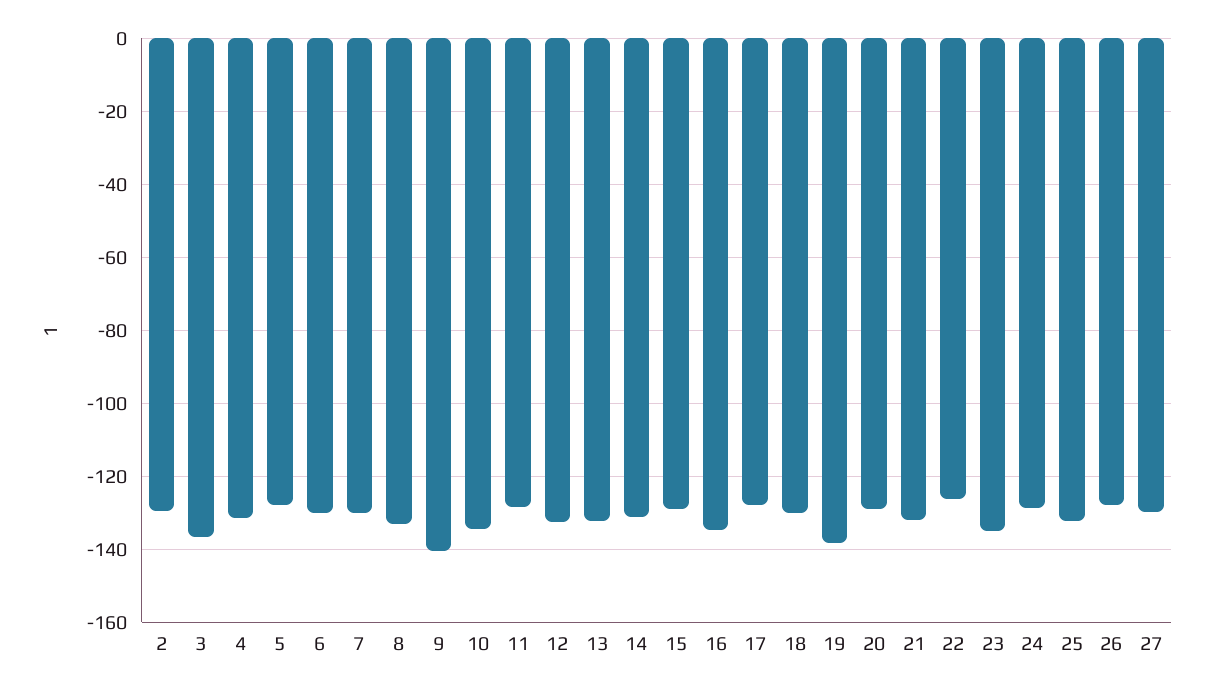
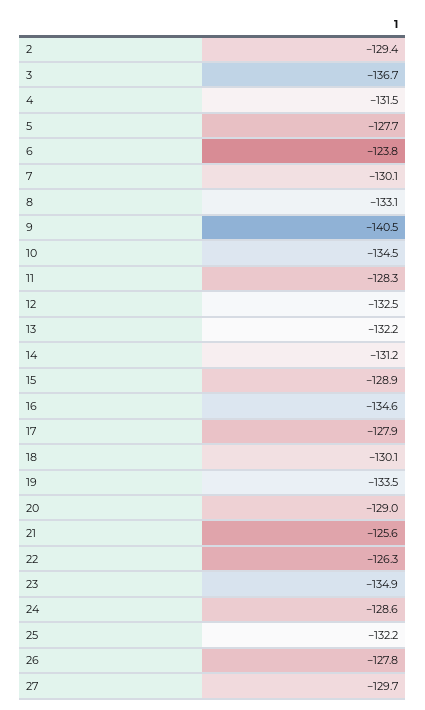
6: -130 -> -123.8
19: -138 -> -133.5
21: -132 -> -125.6

